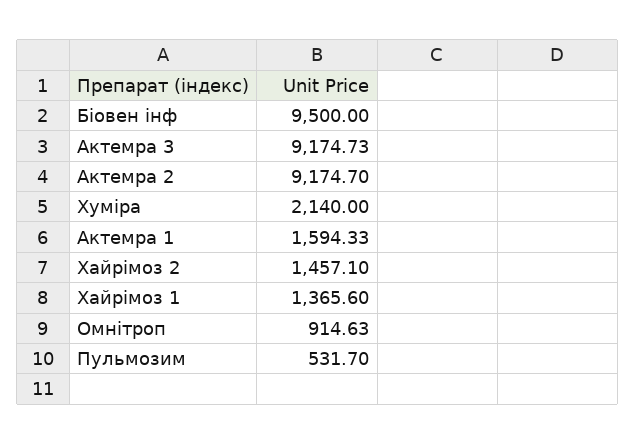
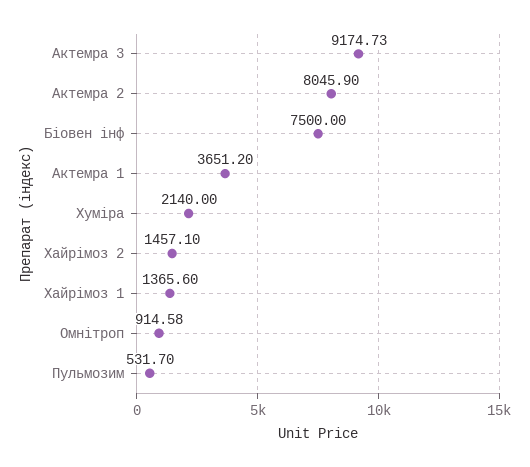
Біовен інф: 9500 -> 7500
Актемра 2: 9174.7 -> 8045.9
Актемра 1: 1594.33 -> 3651.2
Омнітроп: 914.63 -> 914.58

